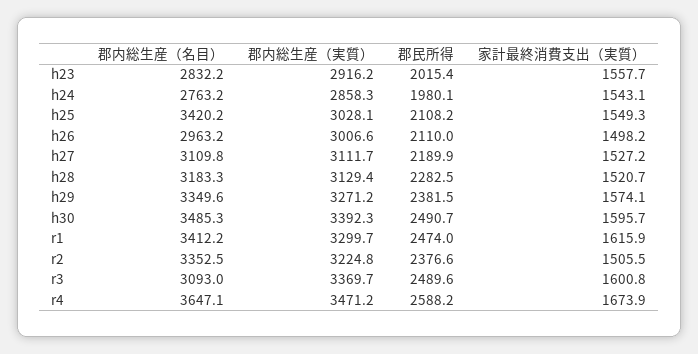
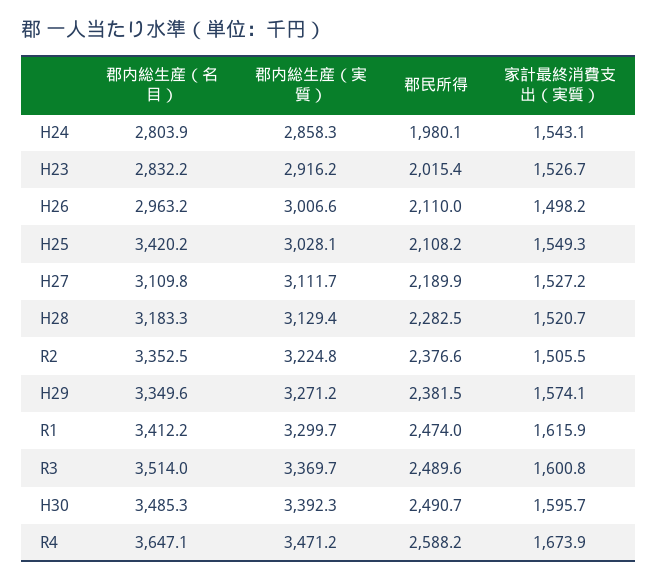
家計最終消費支出（実質）, h23: 1557.7 -> 1526.7
郡内総生産（名目）, h24: 2763.2 -> 2803.9
郡内総生産（名目）, r3: 3093 -> 3514

